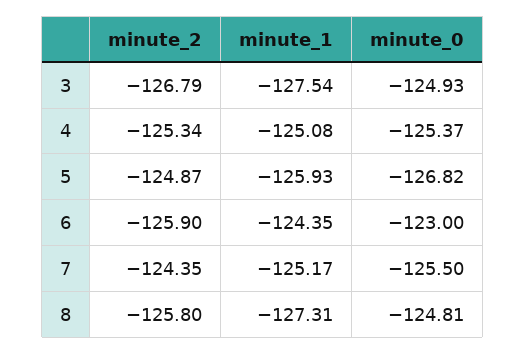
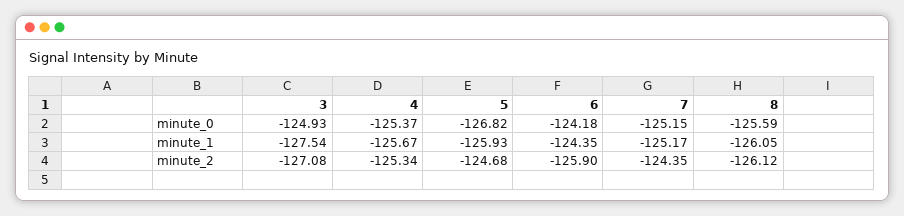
minute_2, 3: -126.79 -> -127.08
minute_1, 4: -125.08 -> -125.67
minute_2, 5: -124.87 -> -124.68
minute_0, 6: -123 -> -124.18
minute_0, 7: -125.5 -> -125.15
minute_2, 8: -125.8 -> -126.12
minute_1, 8: -127.31 -> -126.05
minute_0, 8: -124.81 -> -125.59

